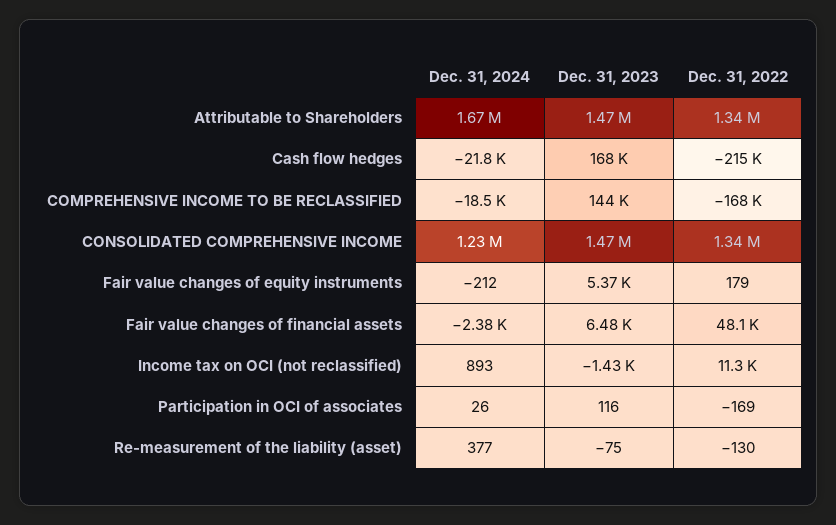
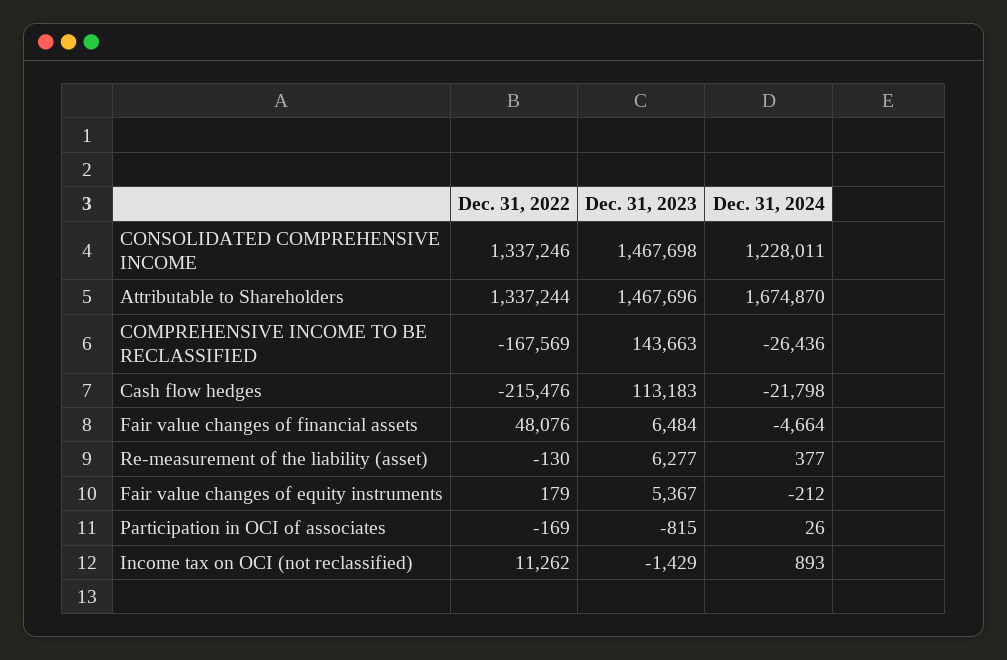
Dec. 31, 2023, Cash flow hedges: 168000 -> 113183
Dec. 31, 2024, COMPREHENSIVE INCOME TO BE RECLASSIFIED: -18500 -> -26436
Dec. 31, 2024, Fair value changes of financial assets: -2380 -> -4664
Dec. 31, 2023, Participation in OCI of associates: 116 -> -815
Dec. 31, 2023, Re-measurement of the liability (asset): -75 -> 6277

